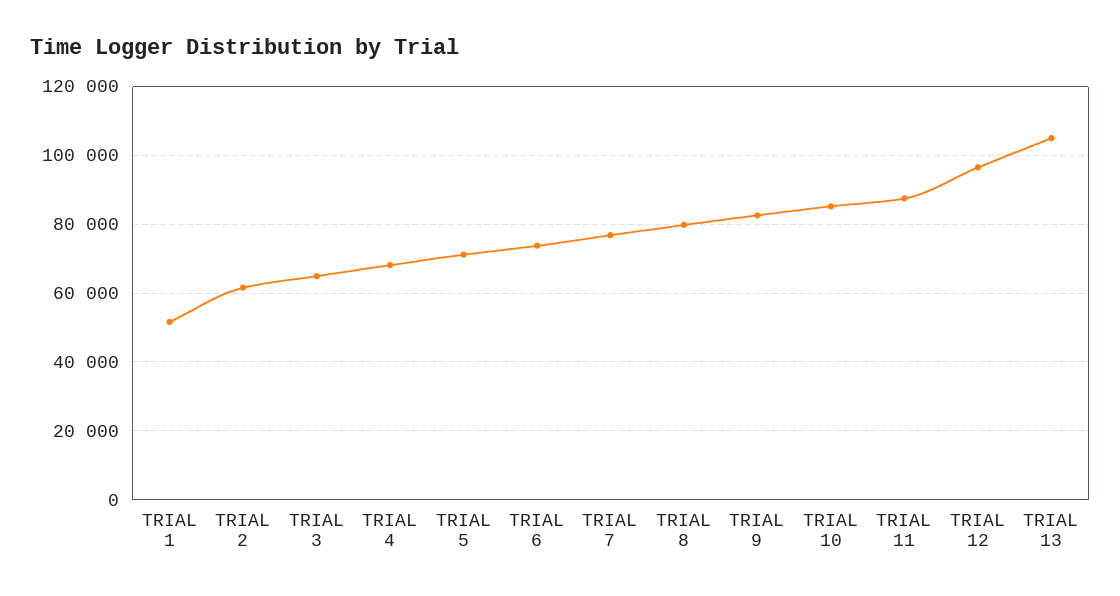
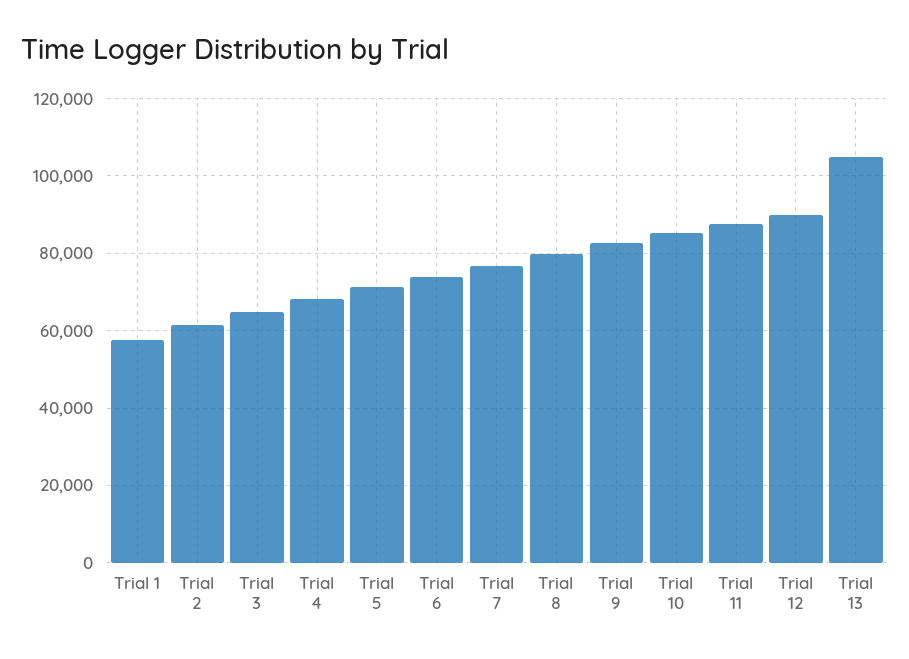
TRIAL 1: 52000 -> 58000
TRIAL 12: 96000 -> 90000

